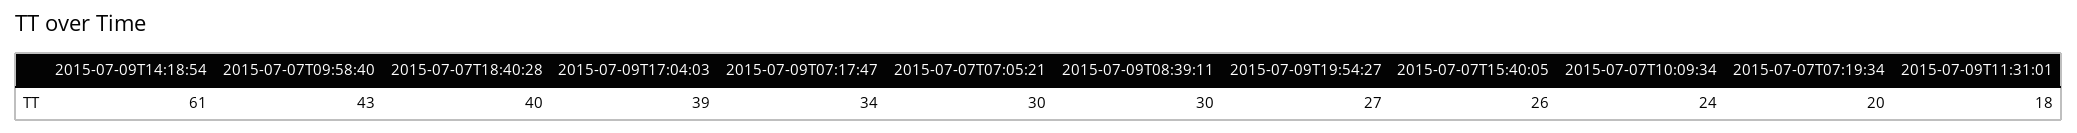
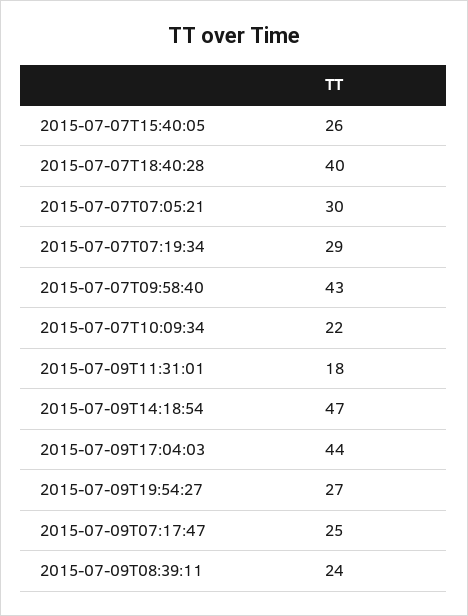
2015-07-09T14:18:54: 61 -> 47
2015-07-09T17:04:03: 39 -> 44
2015-07-09T07:17:47: 34 -> 25
2015-07-09T08:39:11: 30 -> 24
2015-07-07T10:09:34: 24 -> 22
2015-07-07T07:19:34: 20 -> 29

